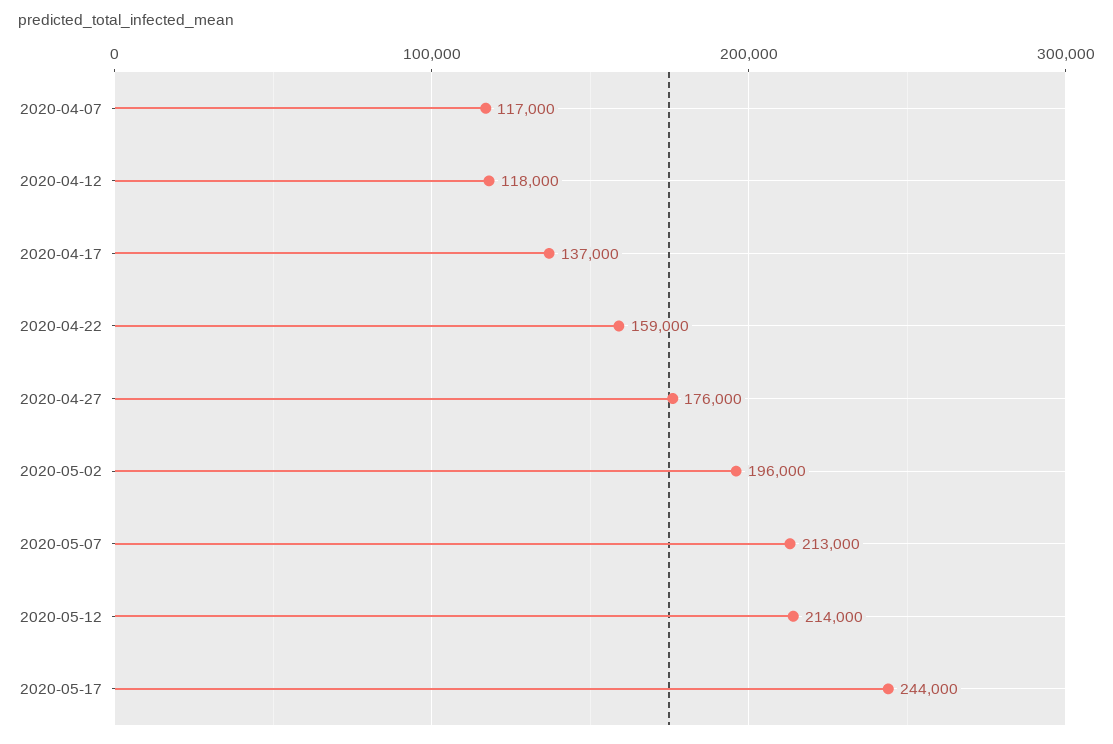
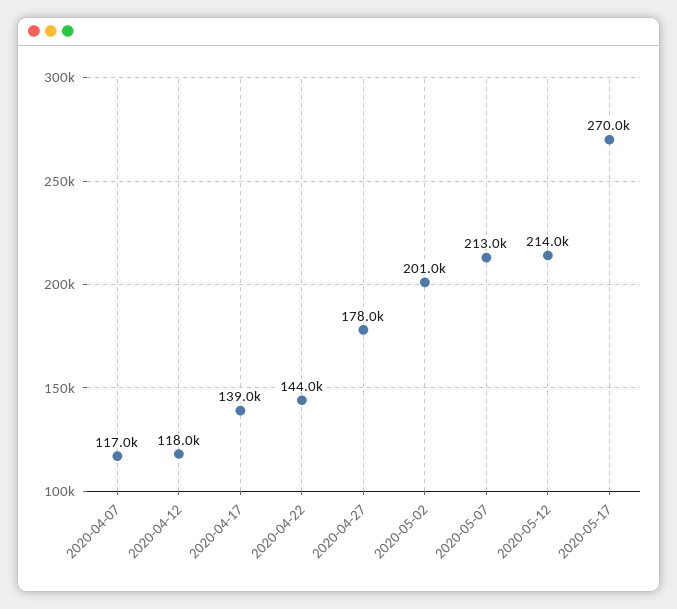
2020-04-17: 137000 -> 139000
2020-04-22: 159000 -> 144000
2020-04-27: 176000 -> 178000
2020-05-02: 196000 -> 201000
2020-05-17: 244000 -> 270000

